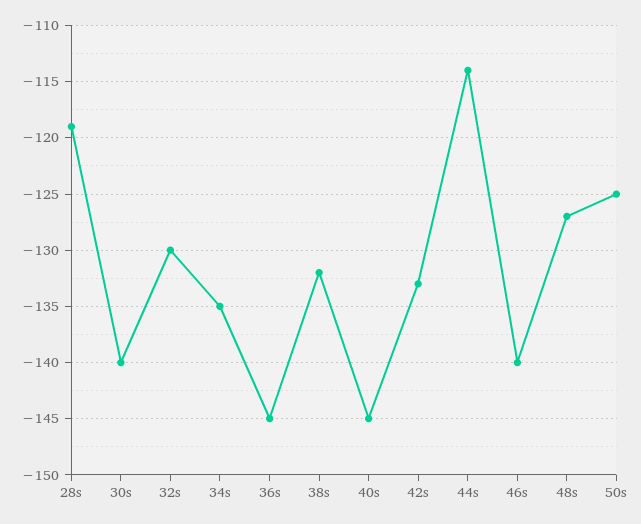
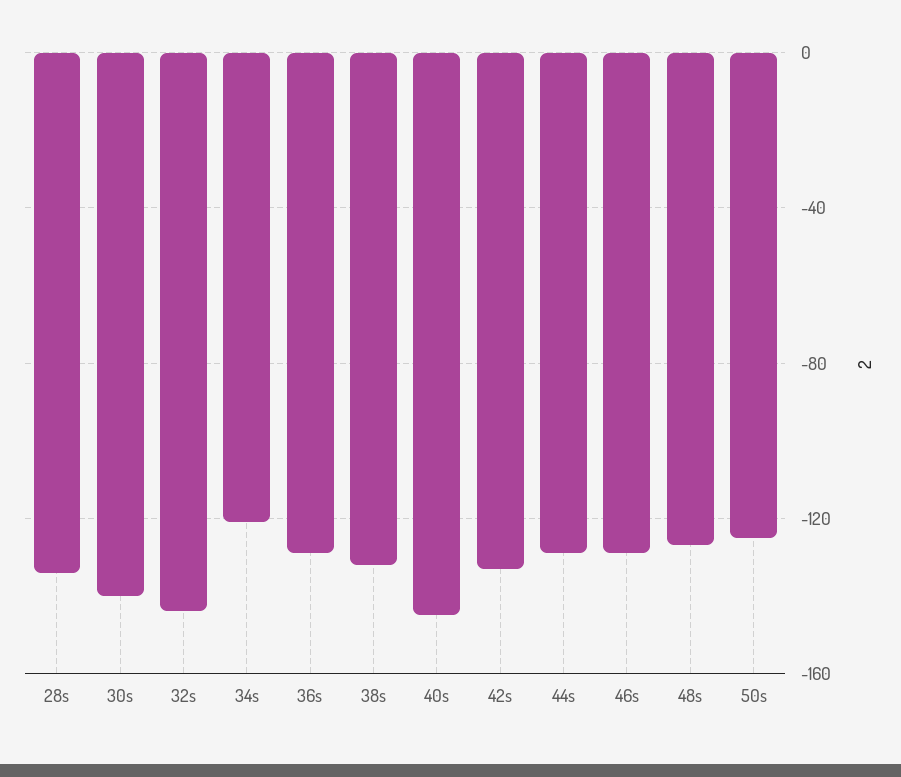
28s: -119 -> -135
32s: -130 -> -145
34s: -135 -> -120
36s: -145 -> -130
44s: -114 -> -130
46s: -140 -> -130

